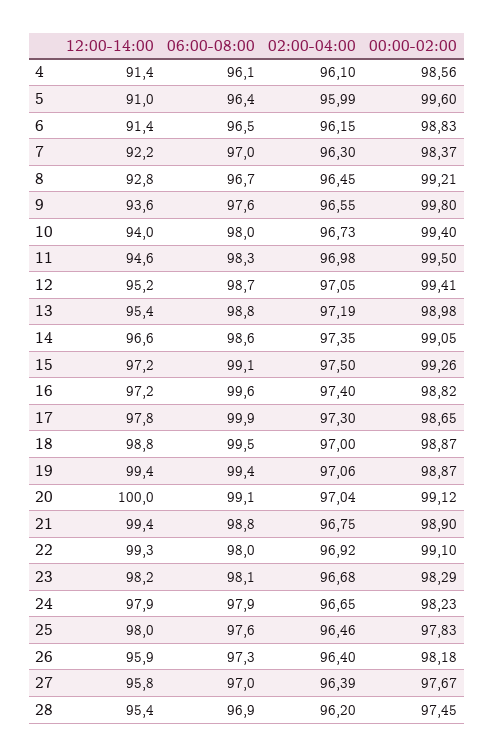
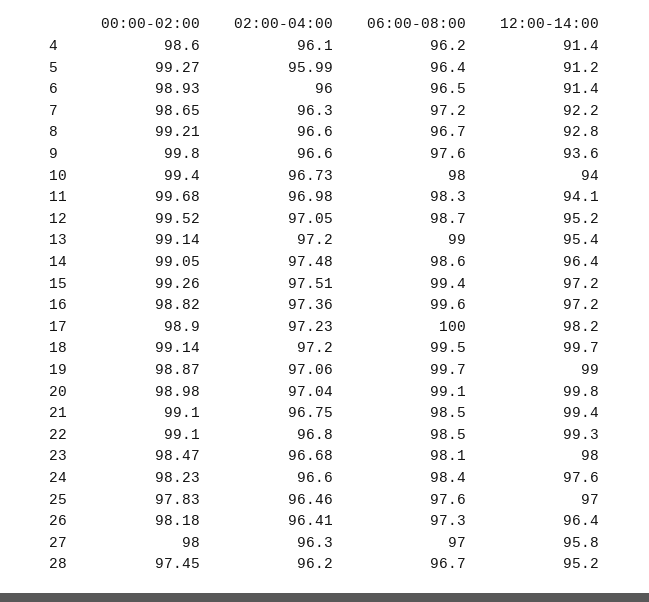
06:00-08:00, 4: 96.1 -> 96.2
00:00-02:00, 4: 98.56 -> 98.6
12:00-14:00, 5: 91 -> 91.2
00:00-02:00, 5: 99.6 -> 99.27
02:00-04:00, 6: 96.15 -> 96
00:00-02:00, 6: 98.83 -> 98.93
06:00-08:00, 7: 97 -> 97.2
00:00-02:00, 7: 98.37 -> 98.65
02:00-04:00, 8: 96.45 -> 96.6
02:00-04:00, 9: 96.55 -> 96.6
12:00-14:00, 11: 94.6 -> 94.1
00:00-02:00, 11: 99.5 -> 99.68
00:00-02:00, 12: 99.41 -> 99.52
06:00-08:00, 13: 98.8 -> 99
02:00-04:00, 13: 97.19 -> 97.2
00:00-02:00, 13: 98.98 -> 99.14
12:00-14:00, 14: 96.6 -> 96.4
02:00-04:00, 14: 97.35 -> 97.48
06:00-08:00, 15: 99.1 -> 99.4
02:00-04:00, 15: 97.5 -> 97.51
02:00-04:00, 16: 97.4 -> 97.36
12:00-14:00, 17: 97.8 -> 98.2
06:00-08:00, 17: 99.9 -> 100
02:00-04:00, 17: 97.3 -> 97.23
00:00-02:00, 17: 98.65 -> 98.9
12:00-14:00, 18: 98.8 -> 99.7
02:00-04:00, 18: 97 -> 97.2
00:00-02:00, 18: 98.87 -> 99.14
12:00-14:00, 19: 99.4 -> 99
06:00-08:00, 19: 99.4 -> 99.7
12:00-14:00, 20: 100 -> 99.8
00:00-02:00, 20: 99.12 -> 98.98
06:00-08:00, 21: 98.8 -> 98.5
00:00-02:00, 21: 98.9 -> 99.1
06:00-08:00, 22: 98 -> 98.5
02:00-04:00, 22: 96.92 -> 96.8
12:00-14:00, 23: 98.2 -> 98
00:00-02:00, 23: 98.29 -> 98.47
12:00-14:00, 24: 97.9 -> 97.6
06:00-08:00, 24: 97.9 -> 98.4
02:00-04:00, 24: 96.65 -> 96.6
12:00-14:00, 25: 98 -> 97
12:00-14:00, 26: 95.9 -> 96.4
02:00-04:00, 26: 96.4 -> 96.41
02:00-04:00, 27: 96.39 -> 96.3
00:00-02:00, 27: 97.67 -> 98
12:00-14:00, 28: 95.4 -> 95.2
06:00-08:00, 28: 96.9 -> 96.7

